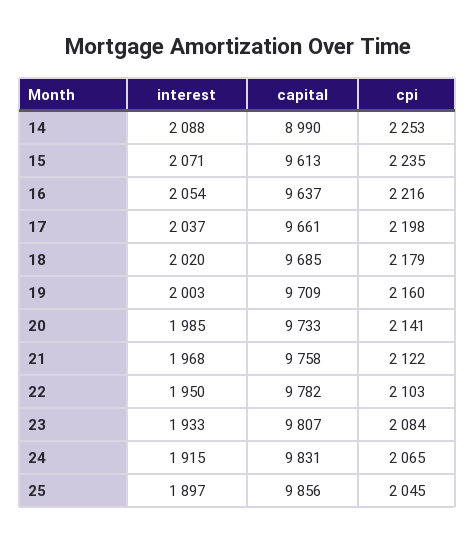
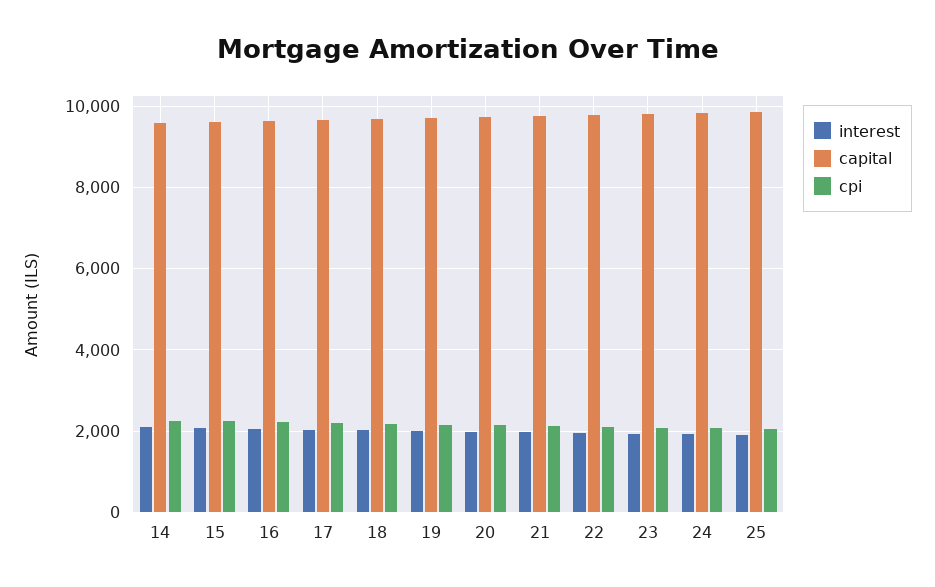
capital, 14: 8990 -> 9600

